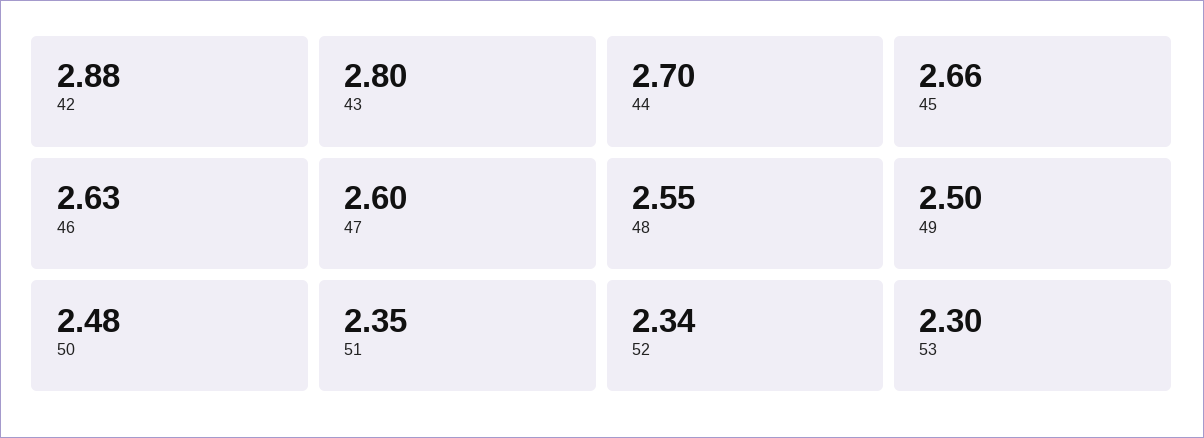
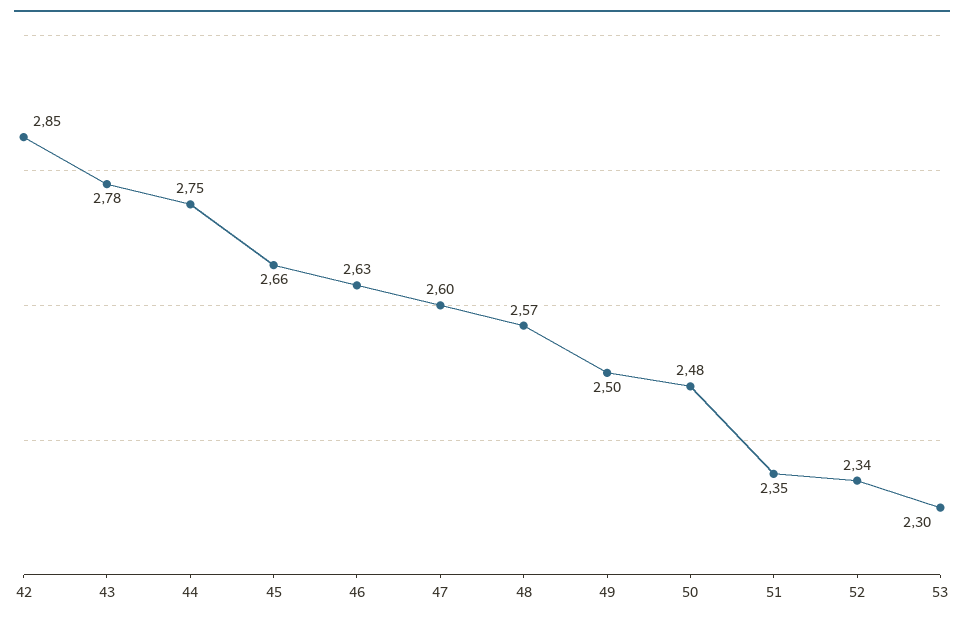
42: 2.88 -> 2.85
43: 2.8 -> 2.78
44: 2.7 -> 2.75
48: 2.55 -> 2.57

